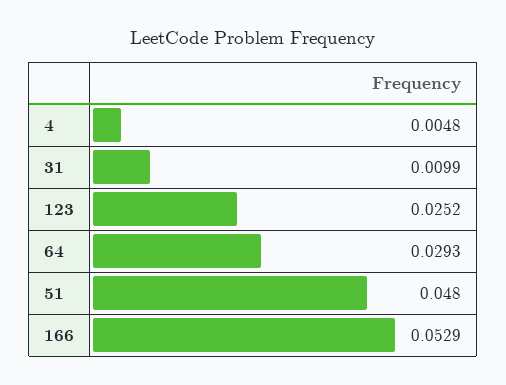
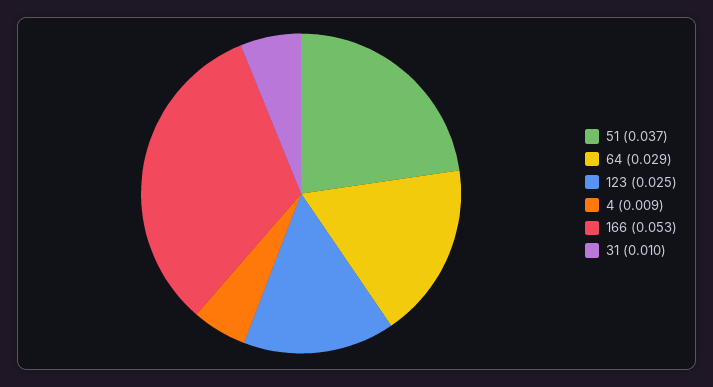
4: 0.0048 -> 0.009
51: 0.048 -> 0.037

